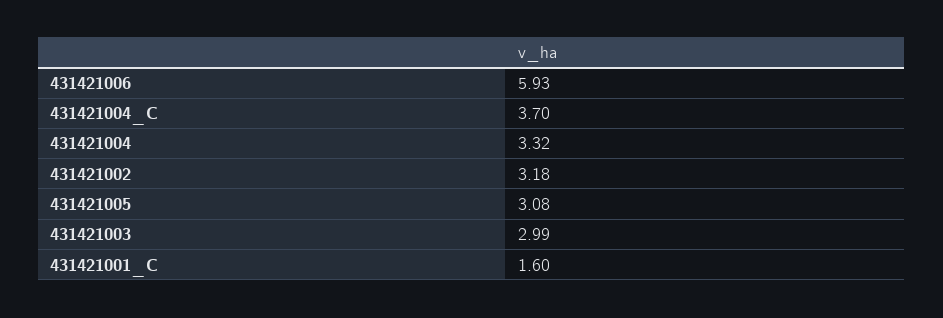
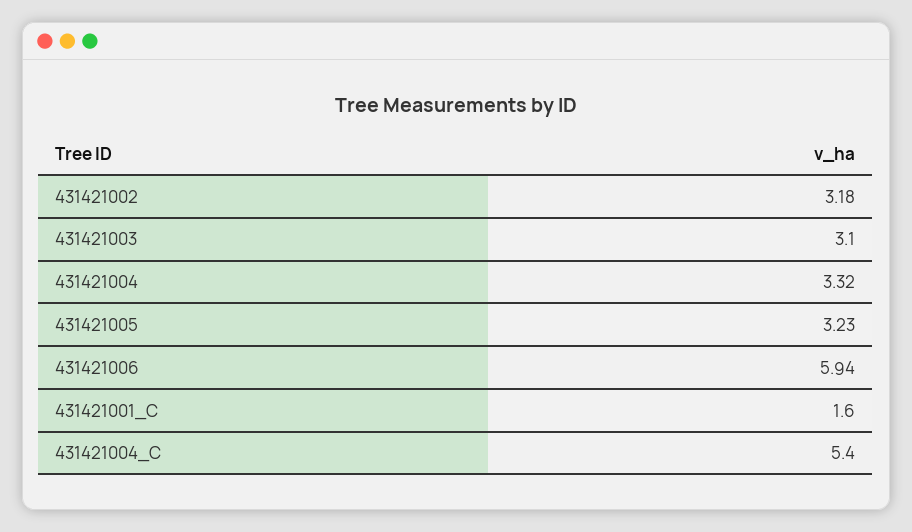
431421006: 5.93 -> 5.94
431421004_C: 3.7 -> 5.4
431421005: 3.08 -> 3.23
431421003: 2.99 -> 3.1

